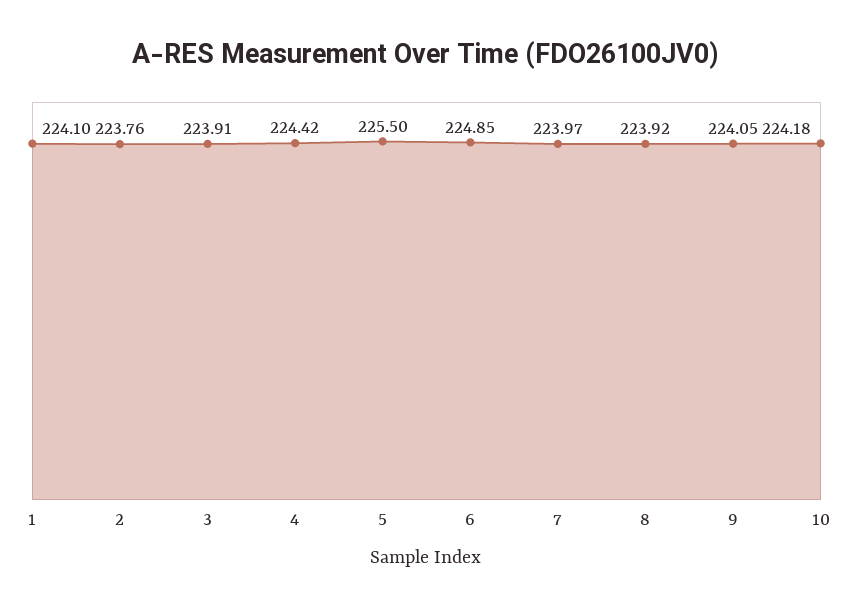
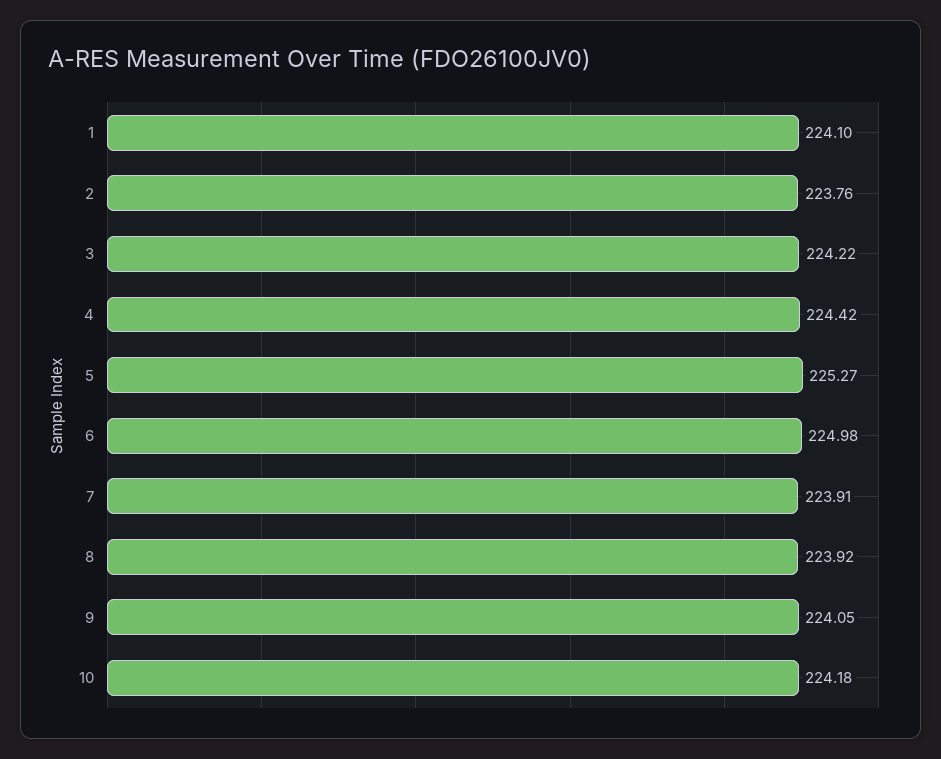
3: 223.91 -> 224.22
5: 225.5 -> 225.27
6: 224.85 -> 224.98
7: 223.97 -> 223.91

